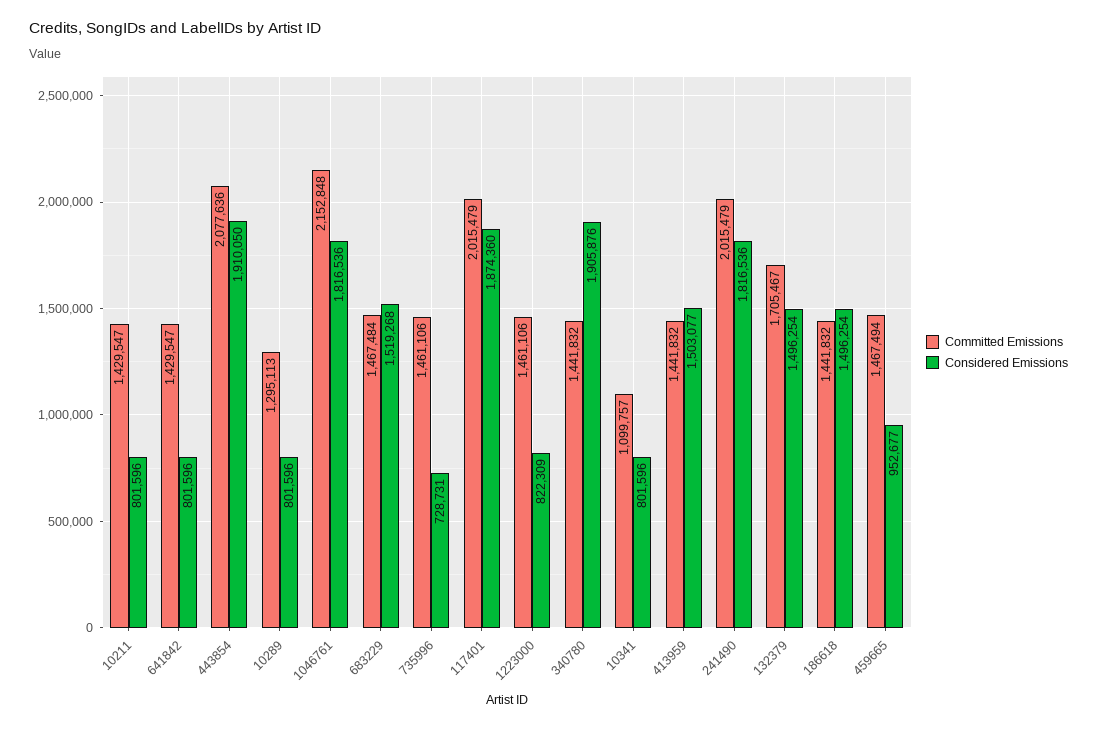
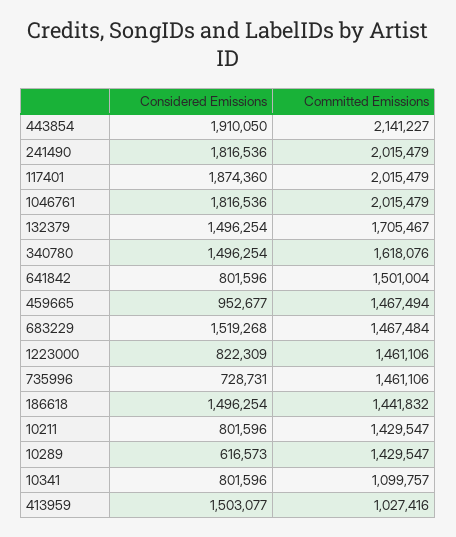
Committed Emissions, 641842: 1429547 -> 1501004
Committed Emissions, 443854: 2077636 -> 2141227
Committed Emissions, 10289: 1295113 -> 1429547
Considered Emissions, 10289: 801596 -> 616573
Committed Emissions, 1046761: 2152848 -> 2015479
Committed Emissions, 340780: 1441832 -> 1618076
Considered Emissions, 340780: 1905876 -> 1496254
Committed Emissions, 413959: 1441832 -> 1027416

